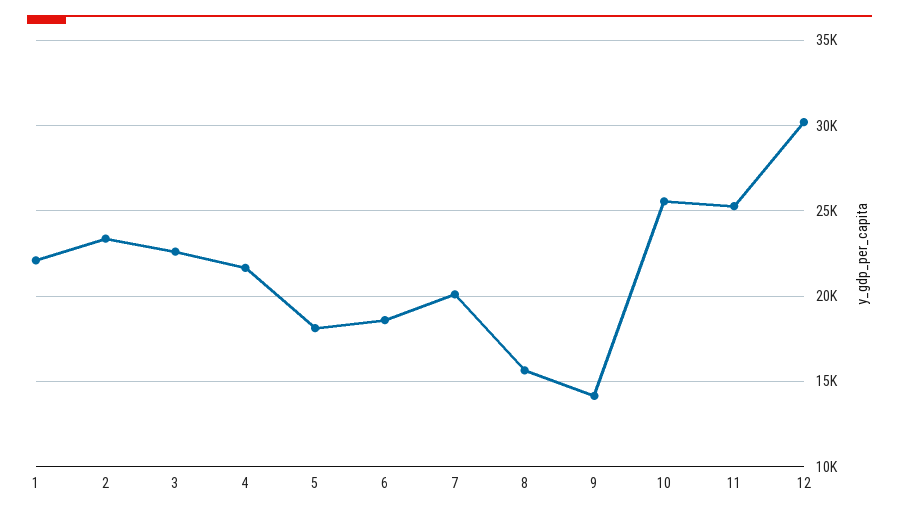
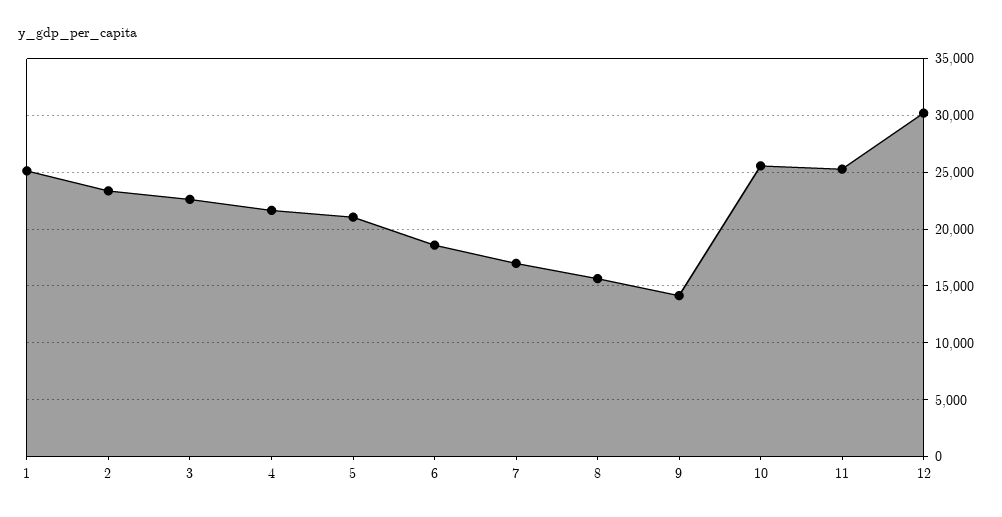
1: 22000 -> 25000
5: 18000 -> 21000
7: 20000 -> 17000

